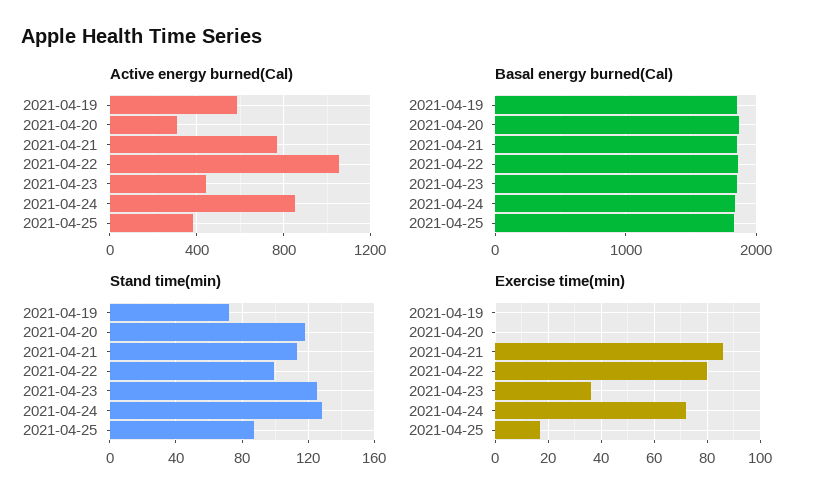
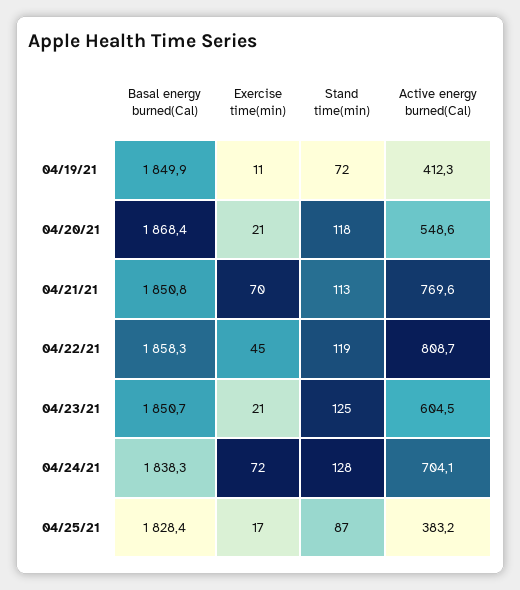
Active energy burned(Cal), 2021-04-19: 600 -> 412.3
Active energy burned(Cal), 2021-04-20: 300 -> 548.6
Active energy burned(Cal), 2021-04-22: 1050 -> 808.7
Active energy burned(Cal), 2021-04-23: 450 -> 604.5
Active energy burned(Cal), 2021-04-24: 850 -> 704.1
Stand time(min), 2021-04-22: 100 -> 119
Exercise time(min), 2021-04-19: 0 -> 11
Exercise time(min), 2021-04-20: 0 -> 21
Exercise time(min), 2021-04-21: 85 -> 70
Exercise time(min), 2021-04-22: 80 -> 45
Exercise time(min), 2021-04-23: 35 -> 21

